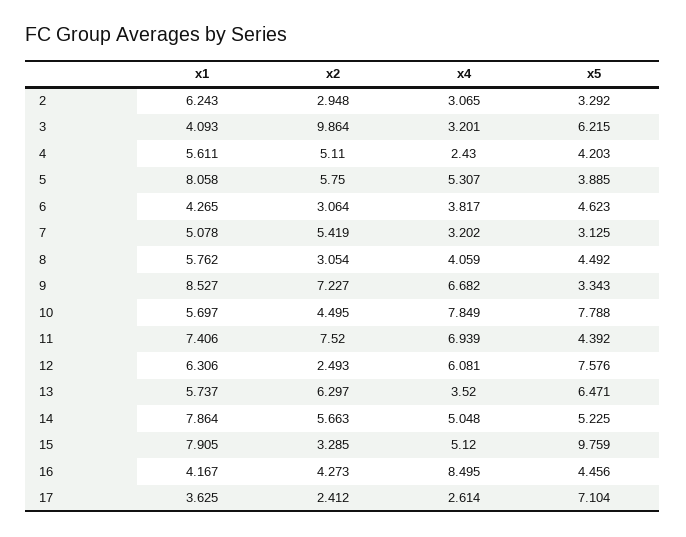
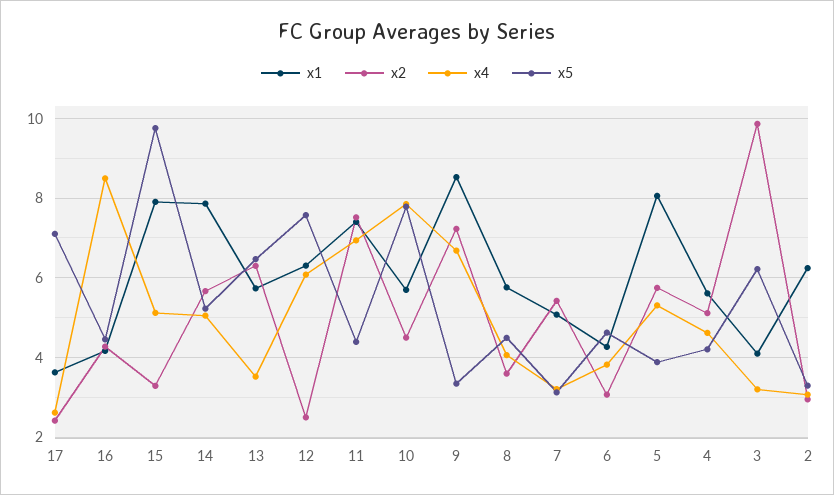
x4, 4: 2.43 -> 4.6
x2, 8: 3.054 -> 3.6

